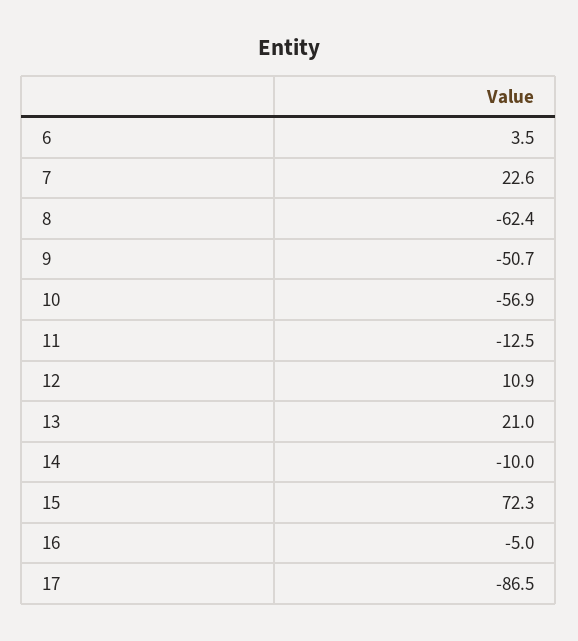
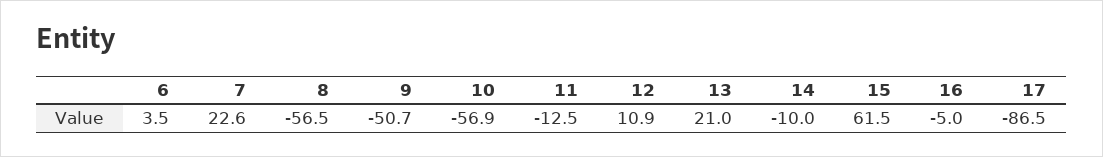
8: -62.4 -> -56.5
15: 72.3 -> 61.5

